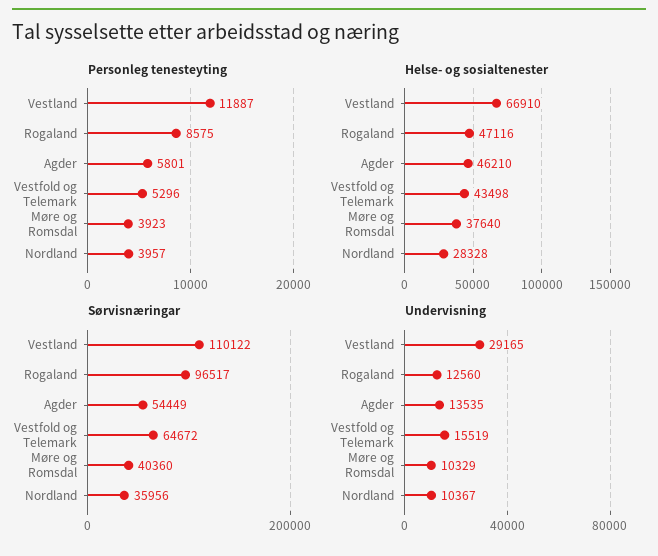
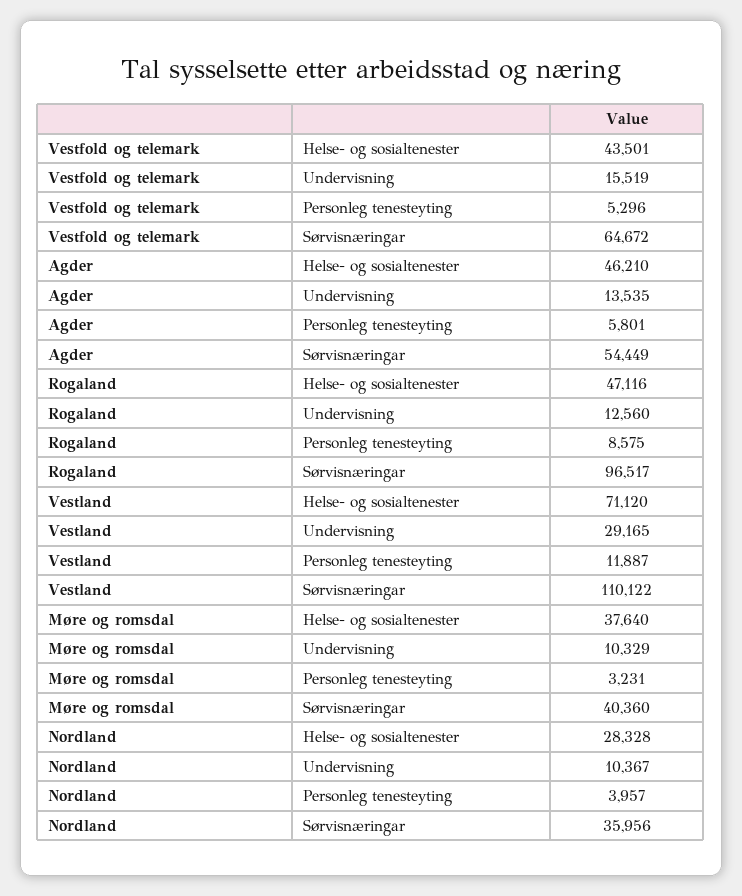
Personleg tenesteyting, Møre og Romsdal: 3923 -> 3231
Helse- og sosialtenester, Vestland: 66910 -> 71120
Helse- og sosialtenester, Vestfold og Telemark: 43498 -> 43501

